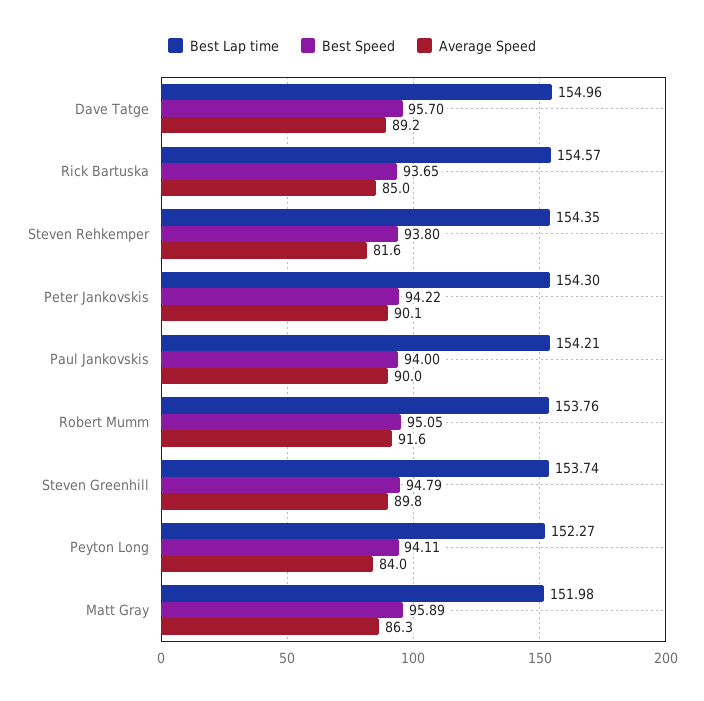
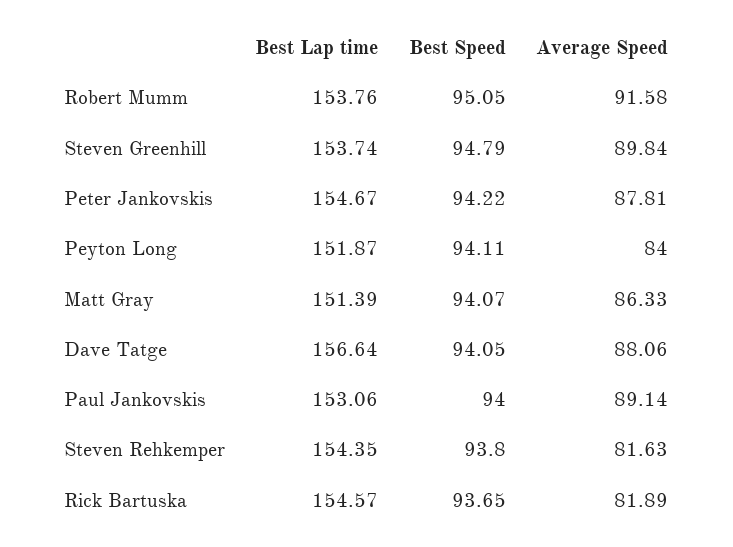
Best Lap time, Dave Tatge: 154.96 -> 156.64
Best Speed, Dave Tatge: 95.7 -> 94.05
Average Speed, Dave Tatge: 89.2 -> 88.06
Average Speed, Rick Bartuska: 85 -> 81.89
Best Lap time, Peter Jankovskis: 154.3 -> 154.67
Average Speed, Peter Jankovskis: 90.1 -> 87.81
Best Lap time, Paul Jankovskis: 154.21 -> 153.06
Average Speed, Paul Jankovskis: 90 -> 89.14
Best Lap time, Peyton Long: 152.27 -> 151.87
Best Lap time, Matt Gray: 151.98 -> 151.39
Best Speed, Matt Gray: 95.89 -> 94.07

